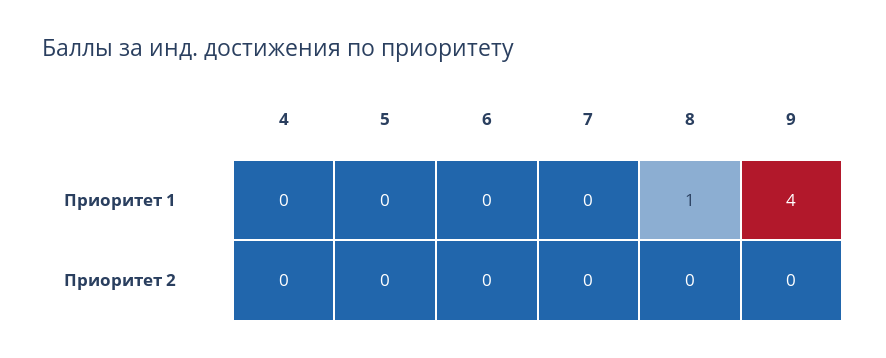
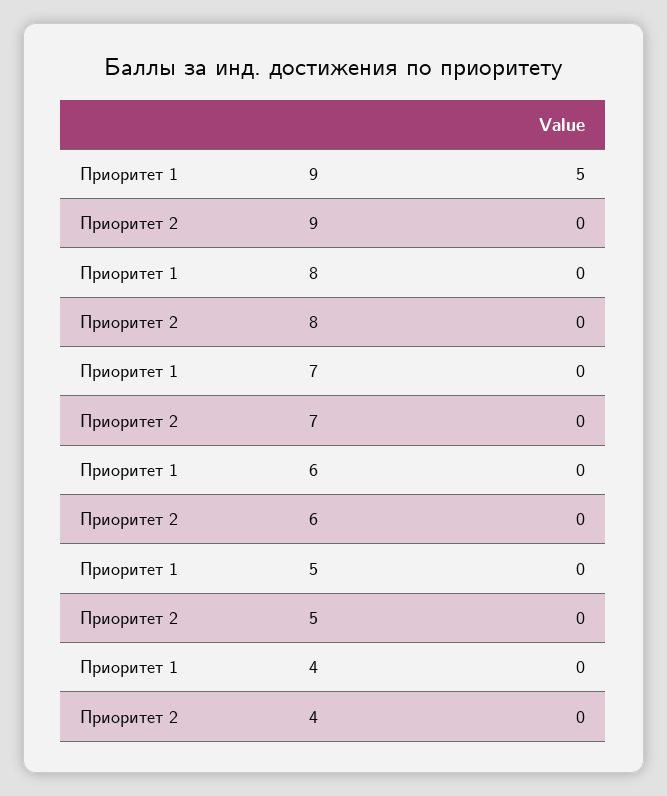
8, Приоритет 1: 1 -> 0
9, Приоритет 1: 4 -> 5

